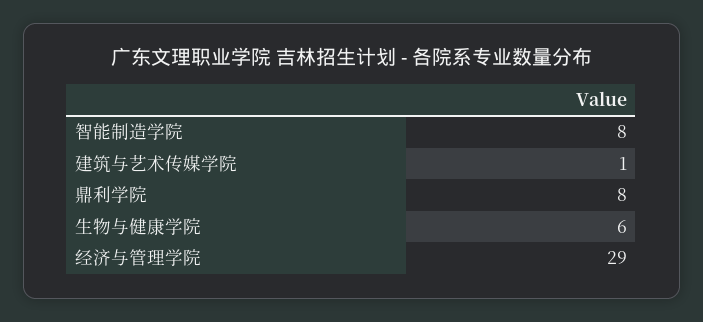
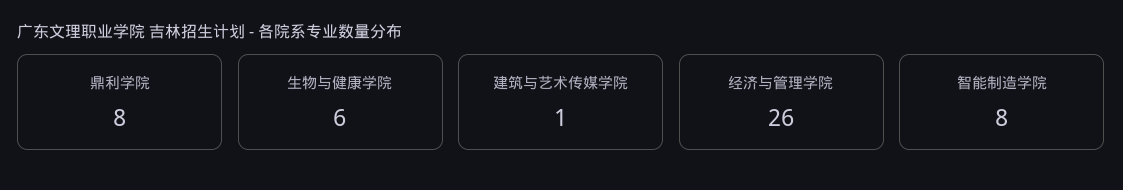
经济与管理学院: 29 -> 26

